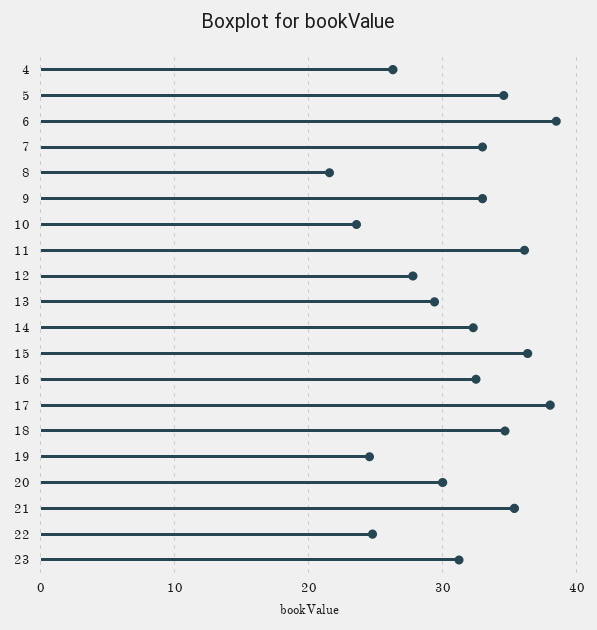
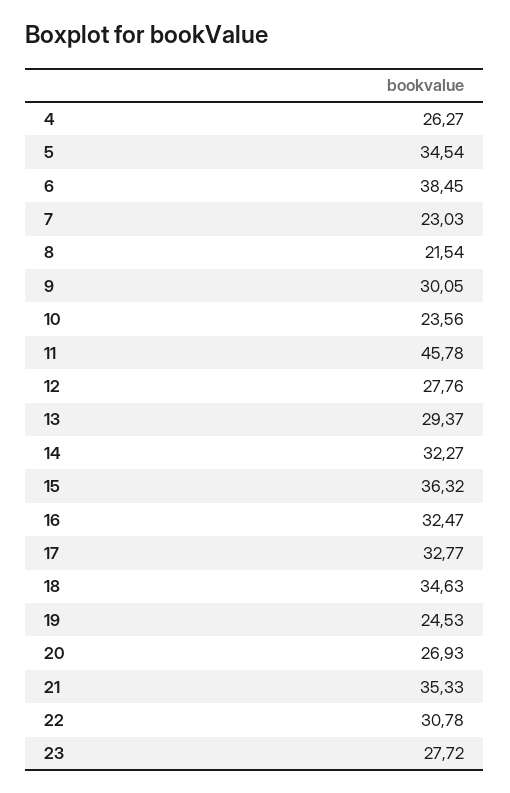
7: 33 -> 23.03
9: 33 -> 30.05
11: 36 -> 45.78
17: 38 -> 32.77
20: 30 -> 26.93
22: 25 -> 30.78
23: 31 -> 27.72

